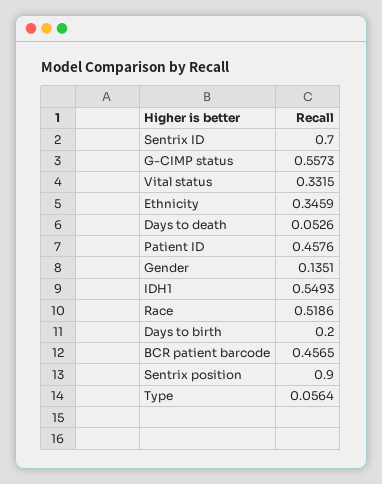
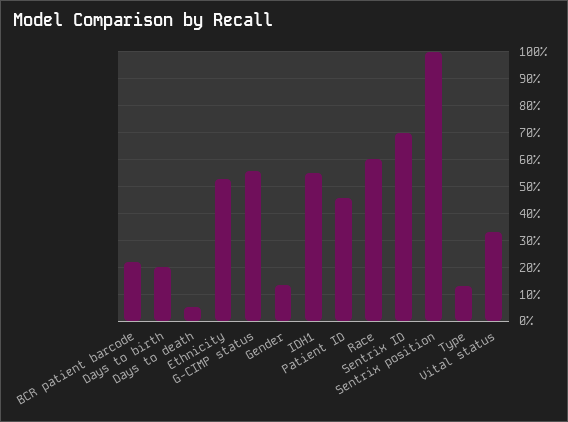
Ethnicity: 0.3459 -> 0.525
Race: 0.5186 -> 0.6
BCR patient barcode: 0.4565 -> 0.225
Sentrix position: 0.9 -> 1
Type: 0.0564 -> 0.125

